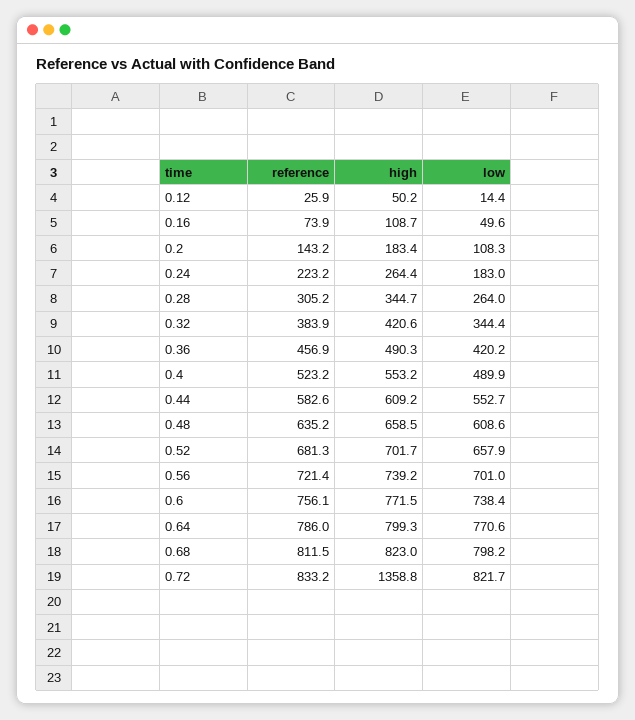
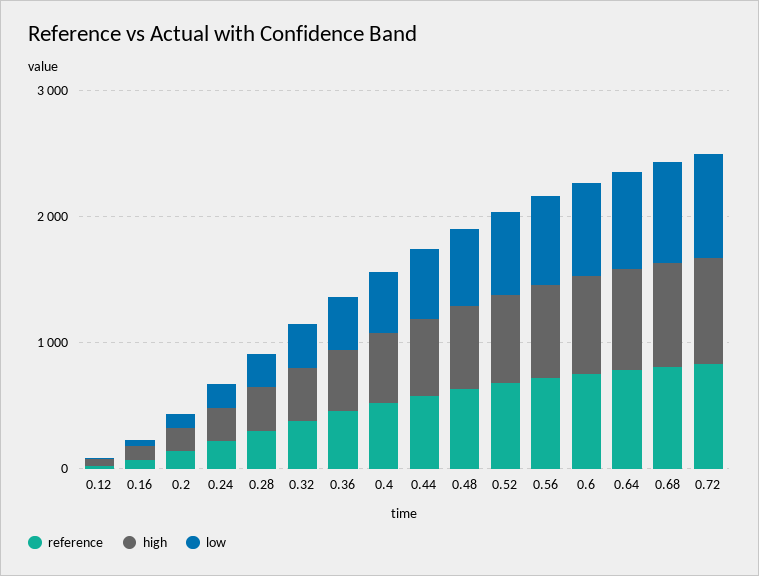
high, 0.72: 1358.8 -> 800

